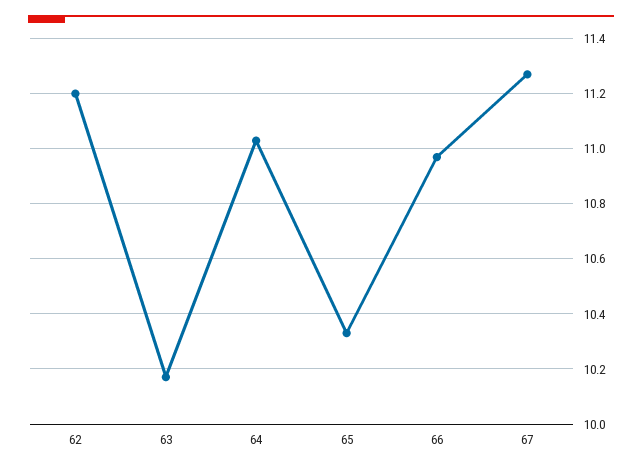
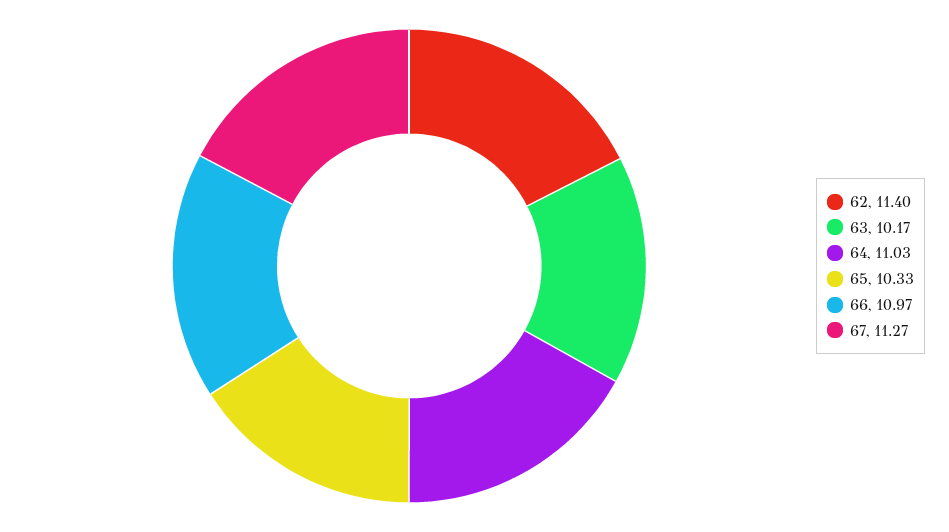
62: 11.2 -> 11.4

